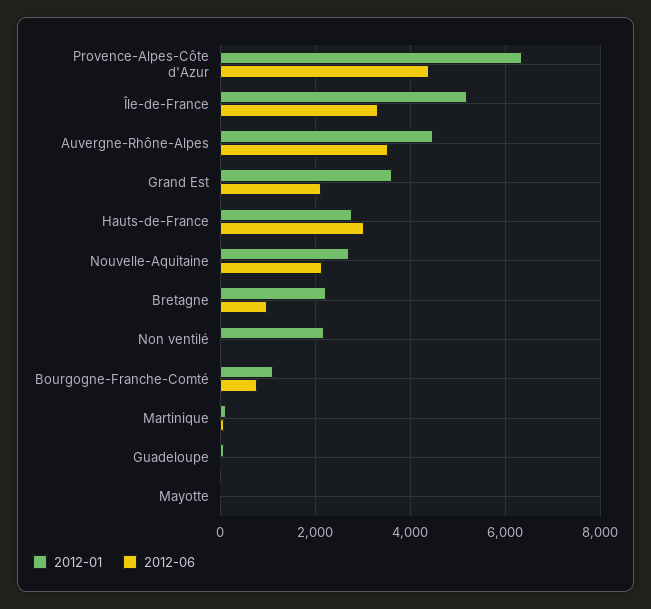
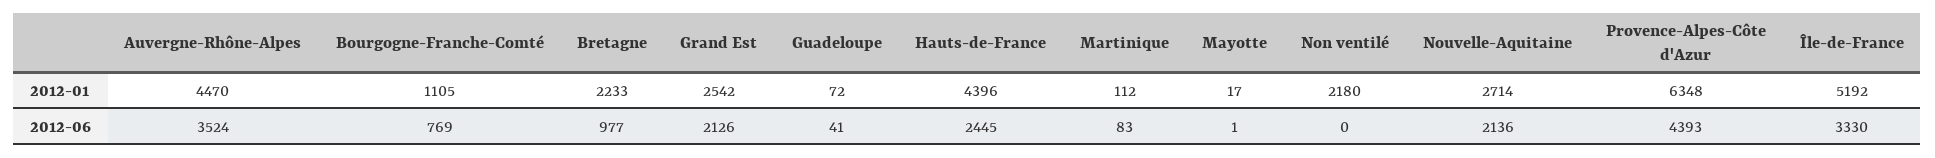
2012-01, Grand Est: 3600 -> 2542
2012-01, Hauts-de-France: 2800 -> 4396
2012-06, Hauts-de-France: 3000 -> 2445

